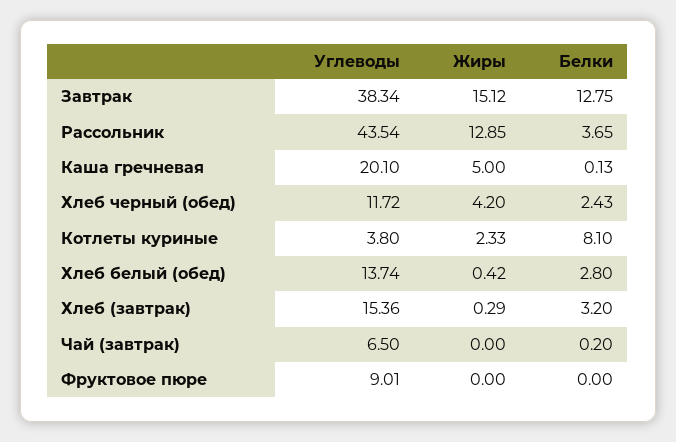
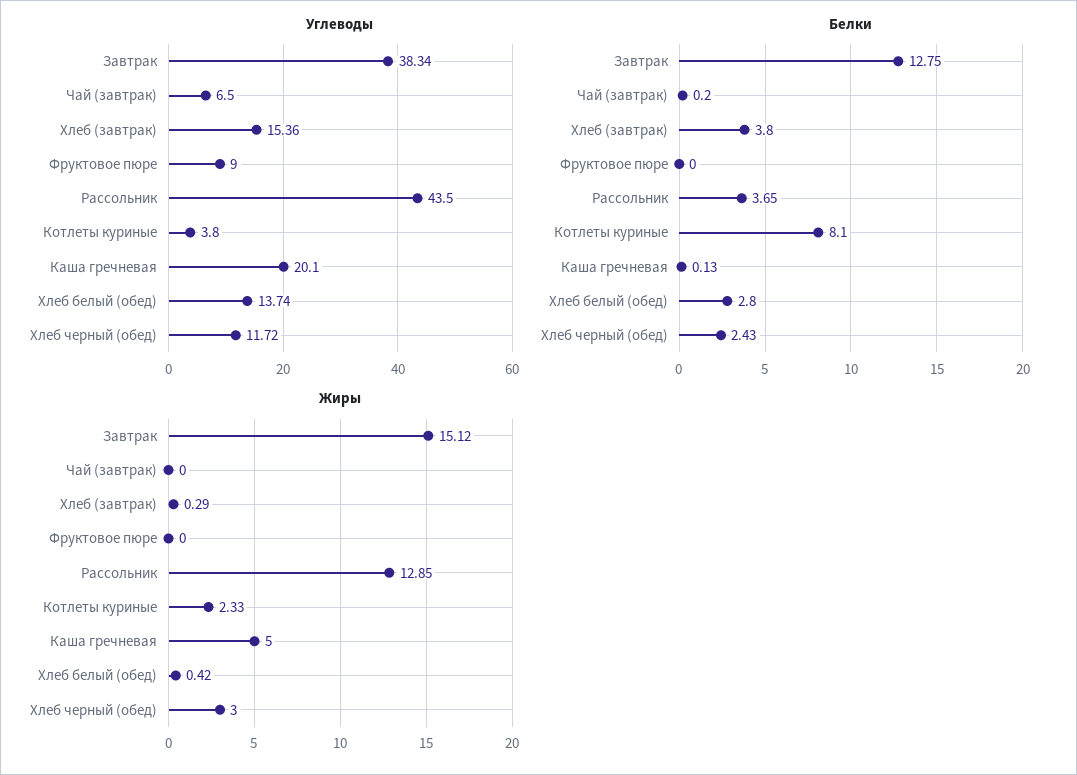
Углеводы, Рассольник: 43.54 -> 43.5
Жиры, Хлеб черный (обед): 4.2 -> 3
Белки, Хлеб (завтрак): 3.2 -> 3.8
Углеводы, Фруктовое пюре: 9.01 -> 9

